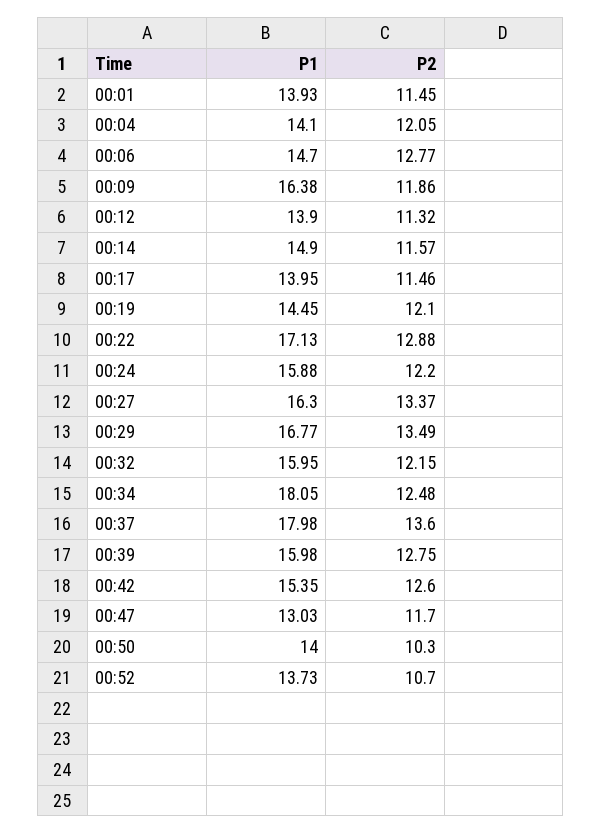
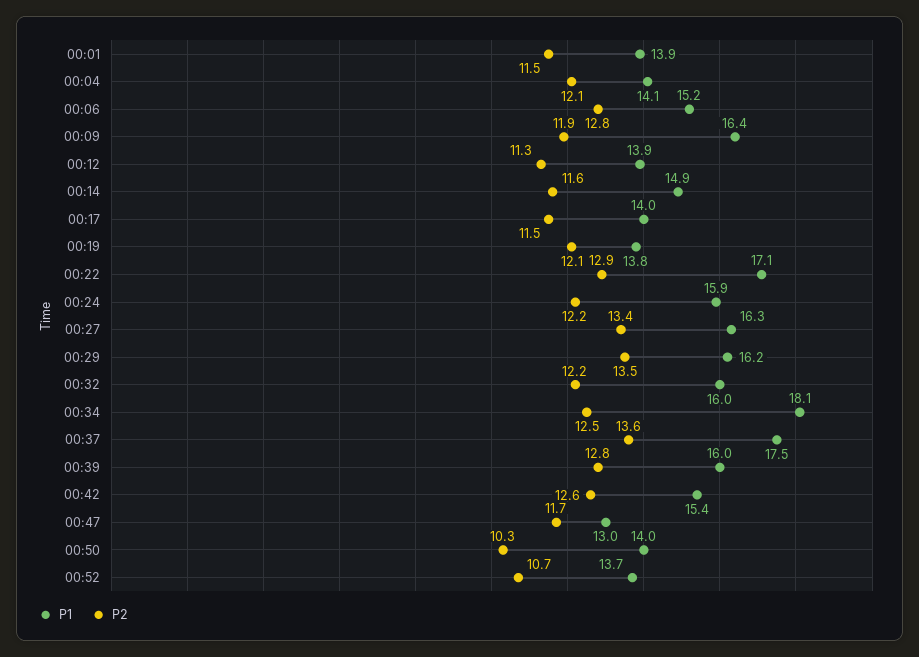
P1, 00:06: 14.7 -> 15.2
P1, 00:19: 14.45 -> 13.8
P1, 00:29: 16.77 -> 16.2
P1, 00:37: 17.98 -> 17.5

